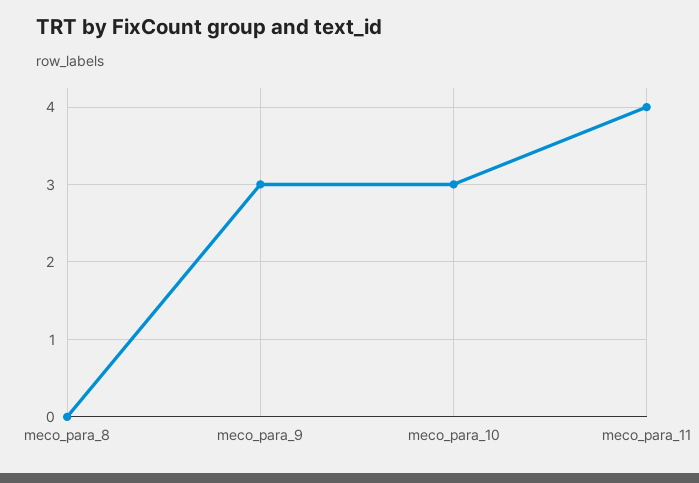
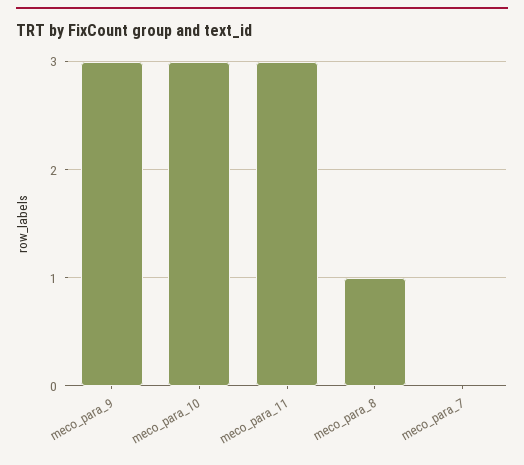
meco_para_8: 0 -> 1
meco_para_11: 4 -> 3
meco_para_7: none -> 0

